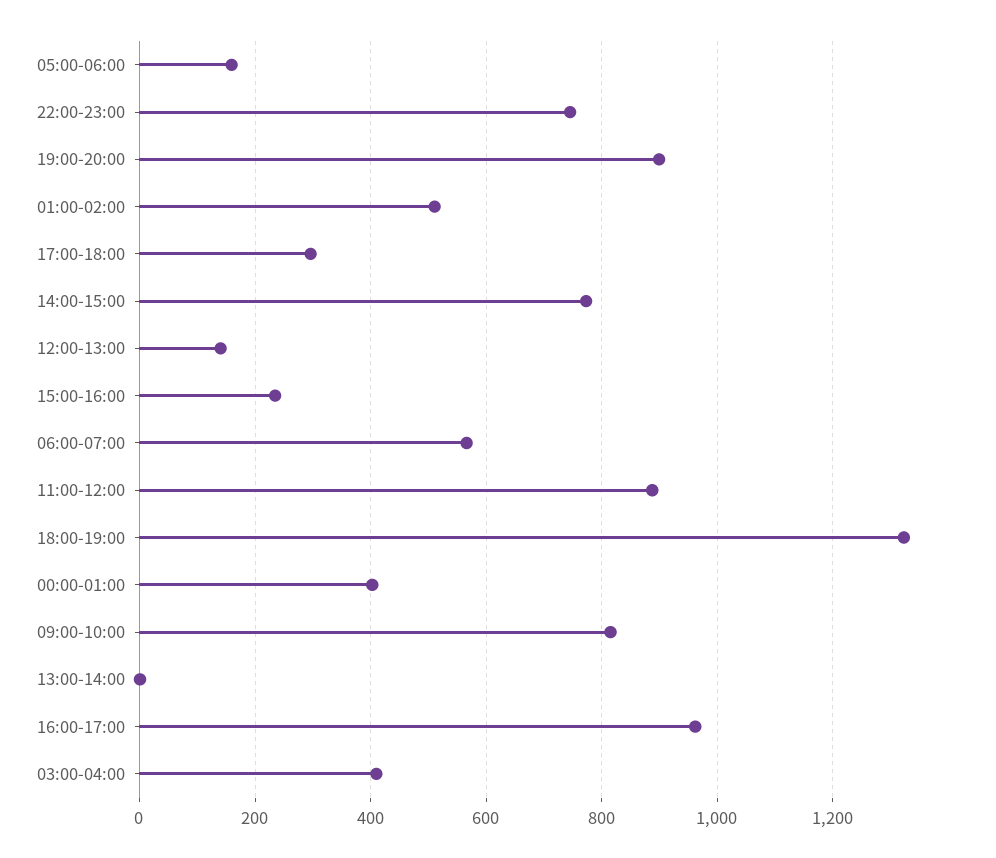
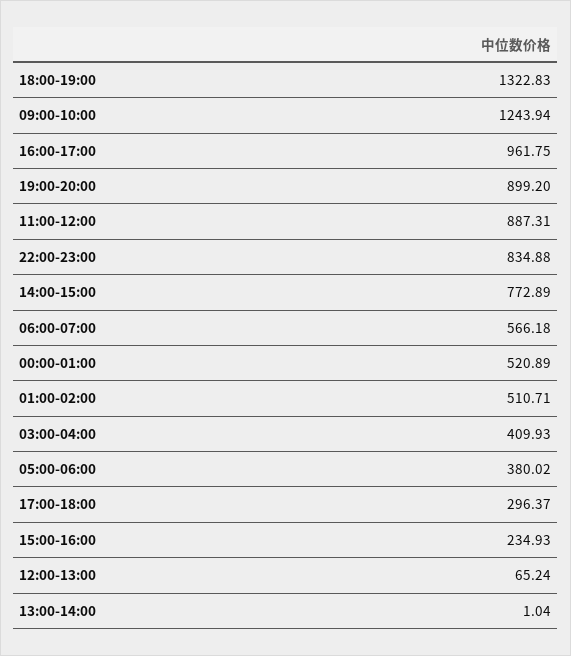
05:00-06:00: 160 -> 380.02
22:00-23:00: 740 -> 834.88
12:00-13:00: 140 -> 65.24
00:00-01:00: 400 -> 520.89
09:00-10:00: 820 -> 1243.94

